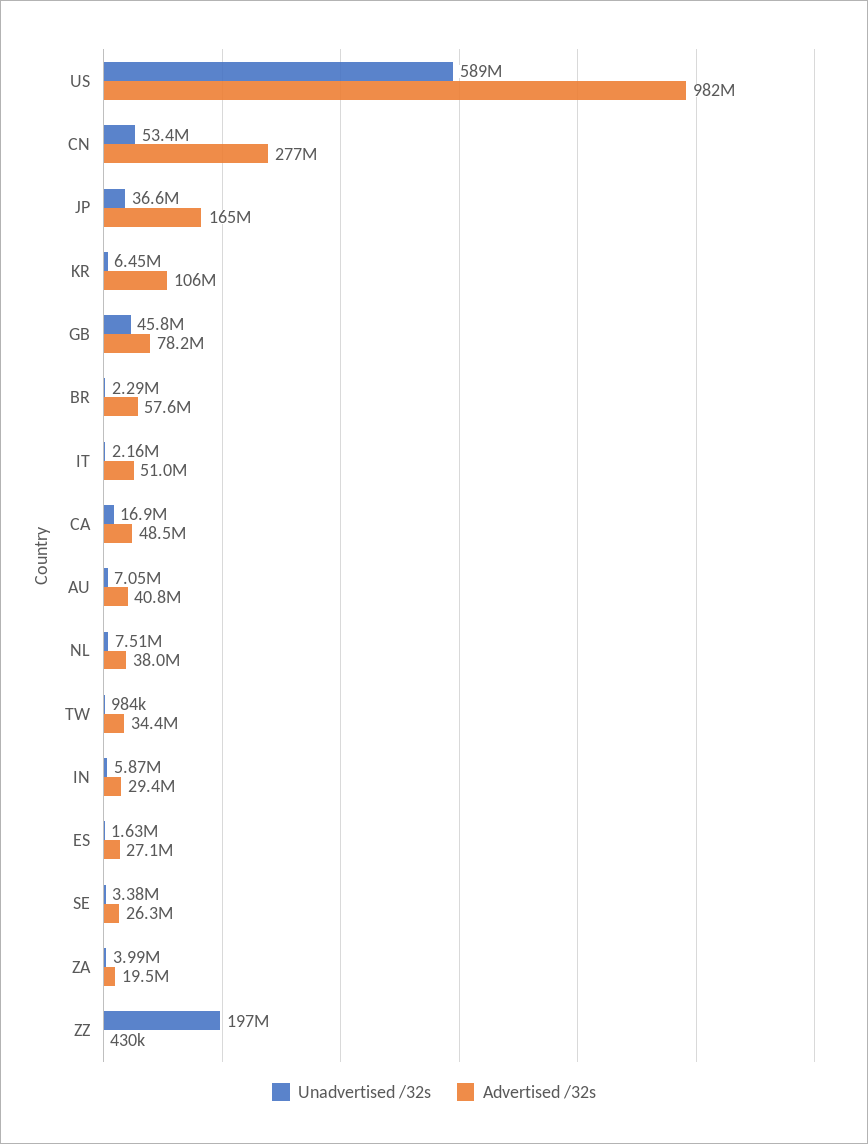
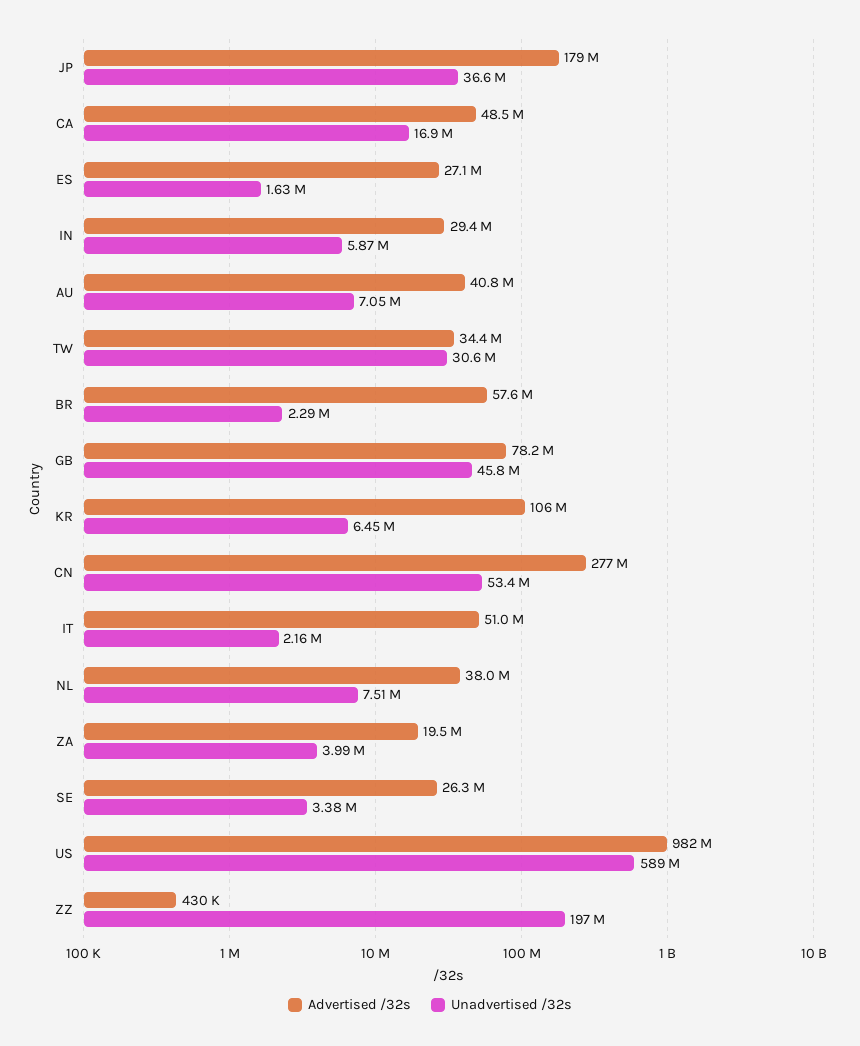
Advertised /32s, JP: 165000000 -> 179000000
Unadvertised /32s, TW: 984000 -> 30600000

